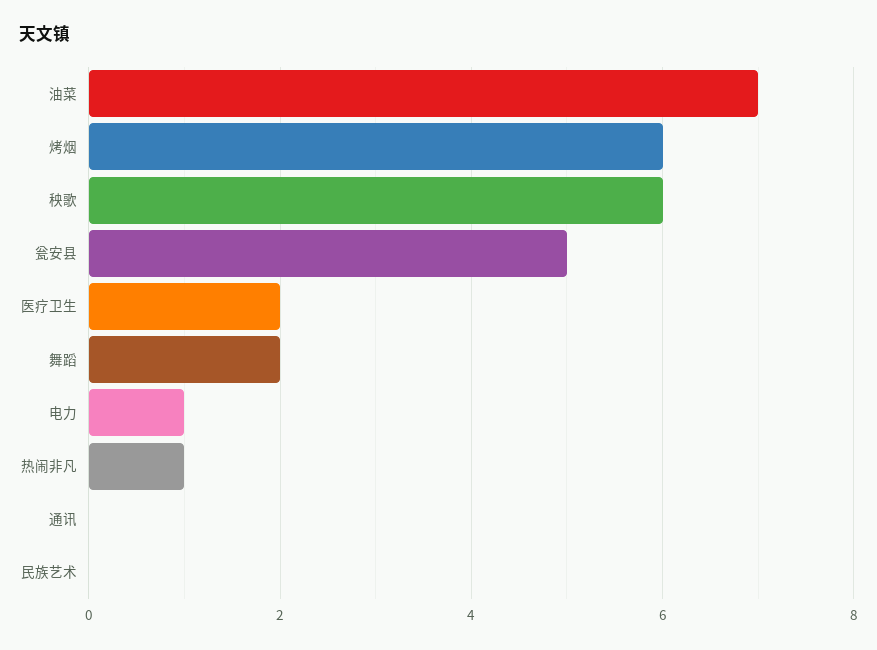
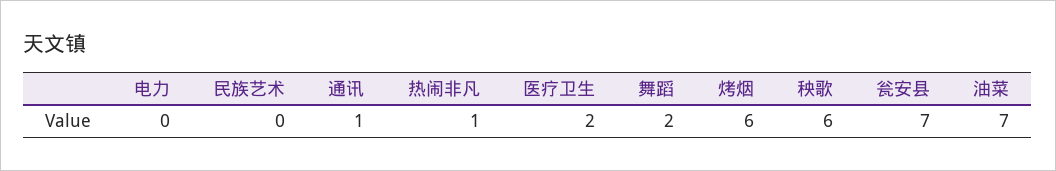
瓮安县: 5 -> 7
电力: 1 -> 0
通讯: 0 -> 1

